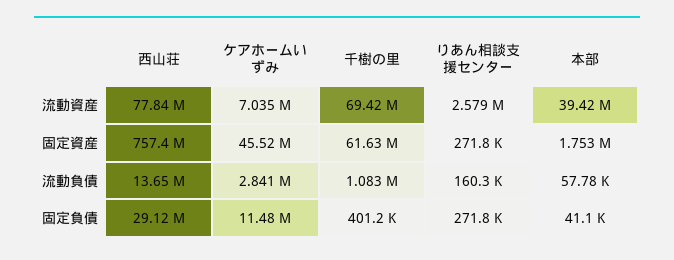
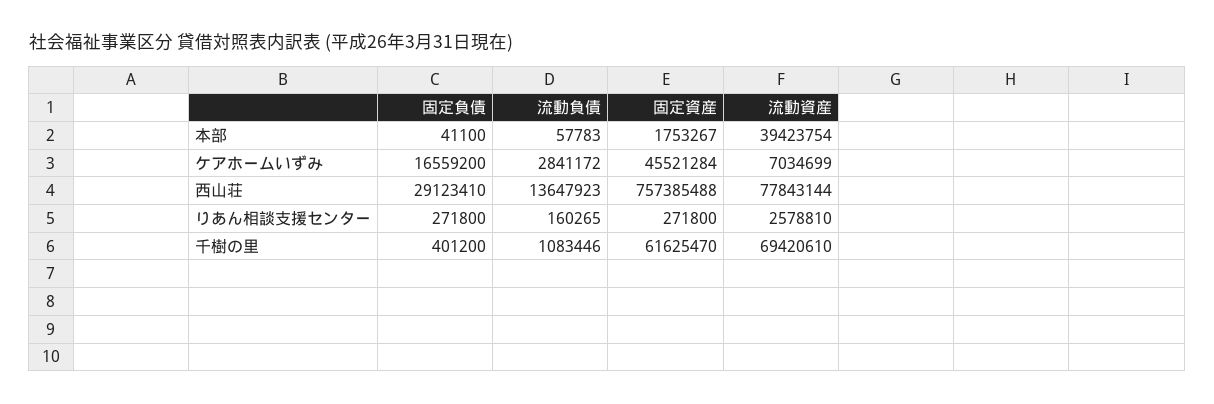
ケアホームいずみ, 固定負債: 11480000 -> 16559200

